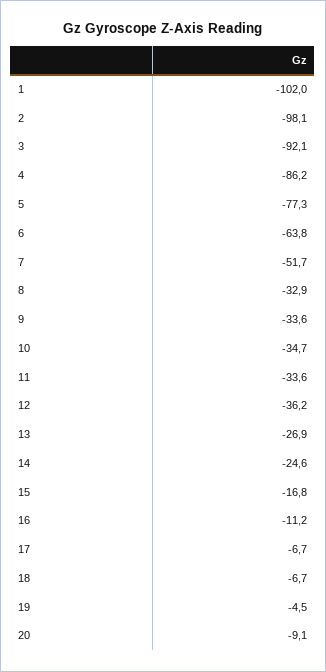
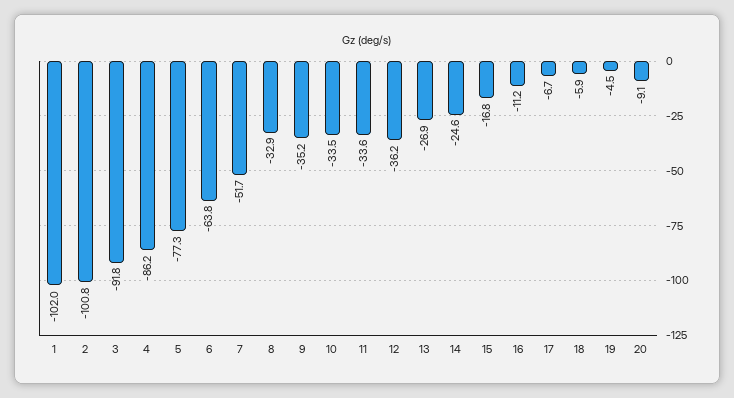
2: -98.1 -> -100.8
3: -92.1 -> -91.8
9: -33.6 -> -35.2
10: -34.7 -> -33.5
18: -6.7 -> -5.9

